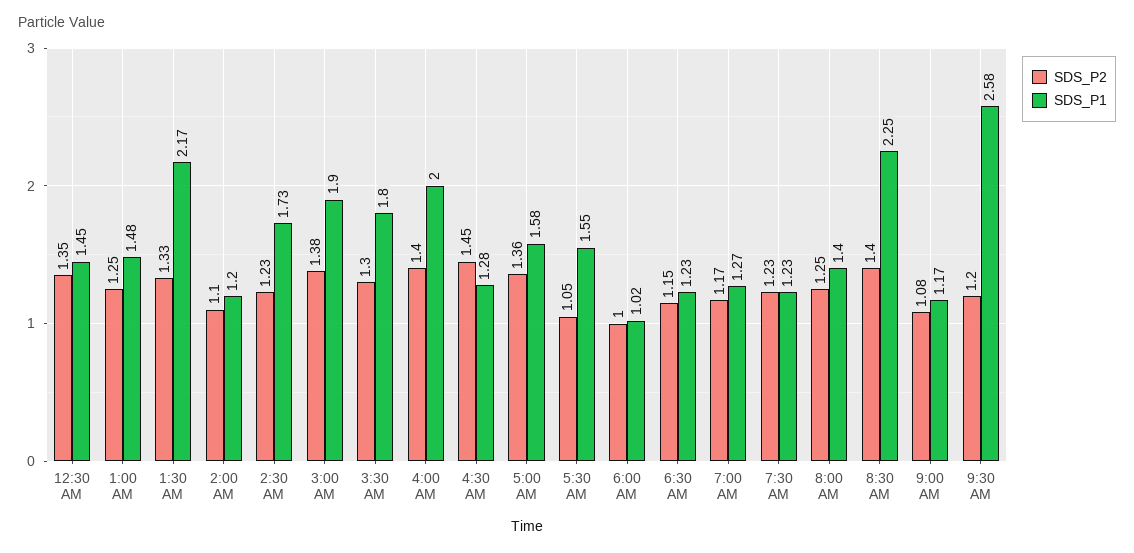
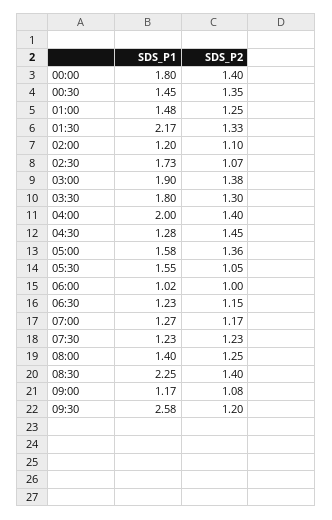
SDS_P2, 2:30 AM: 1.23 -> 1.07
SDS_P1, 00:00: none -> 1.8
SDS_P2, 00:00: none -> 1.4

